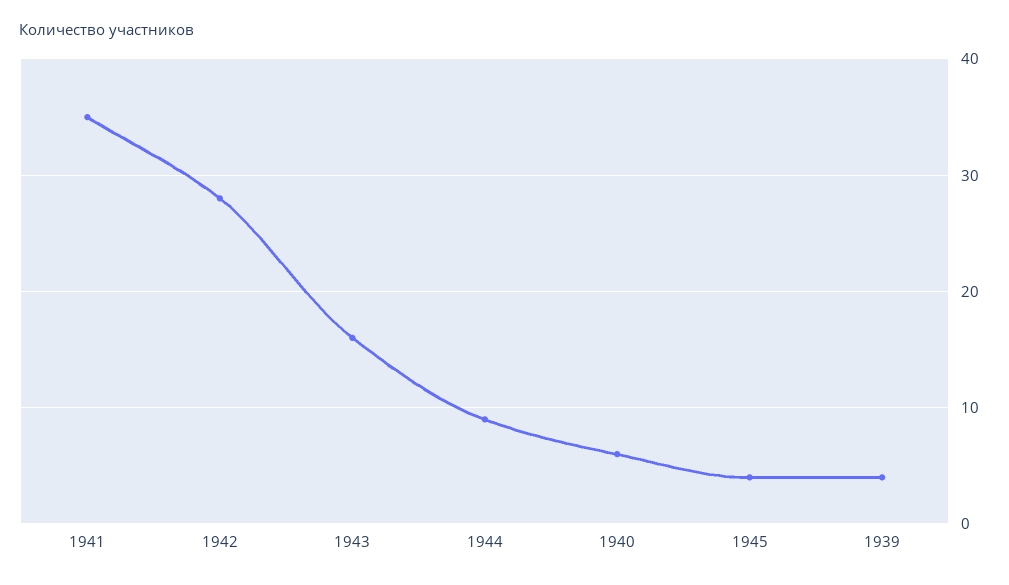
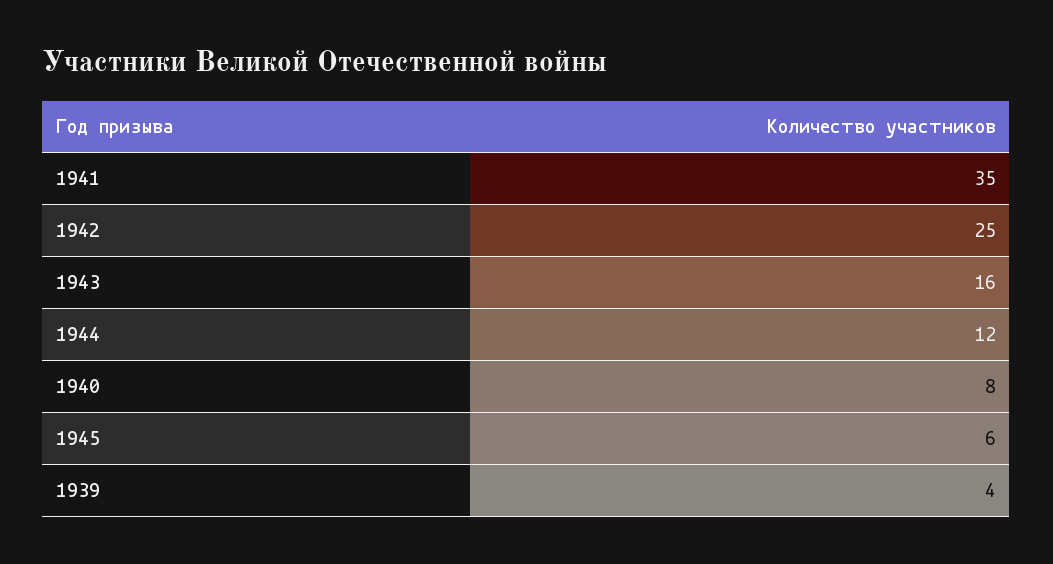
1942: 28 -> 25
1944: 9 -> 12
1940: 6 -> 8
1945: 4 -> 6

